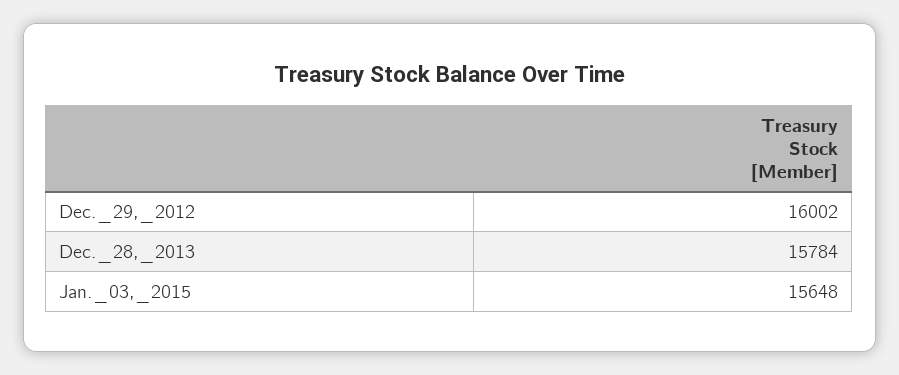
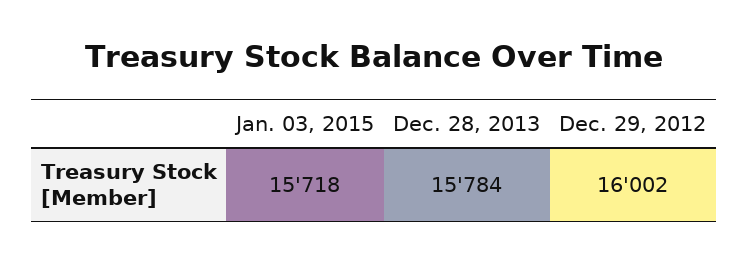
Jan._03,_2015: 15648 -> 15718

